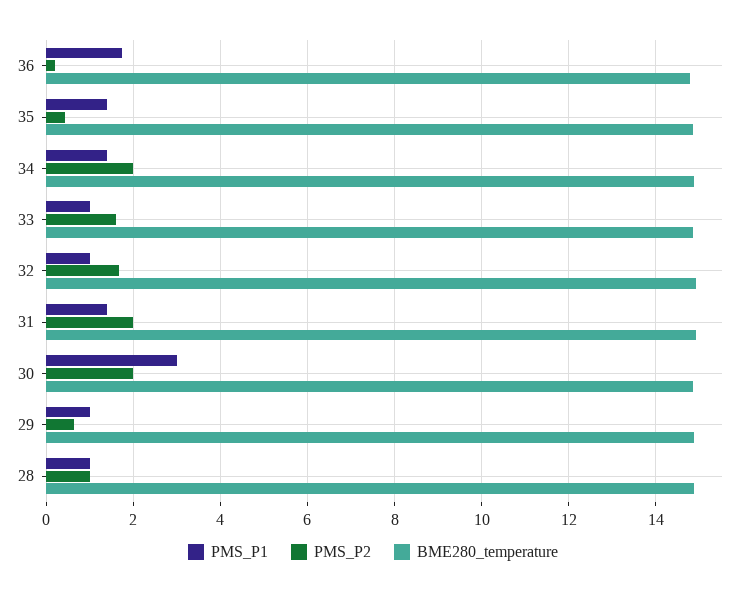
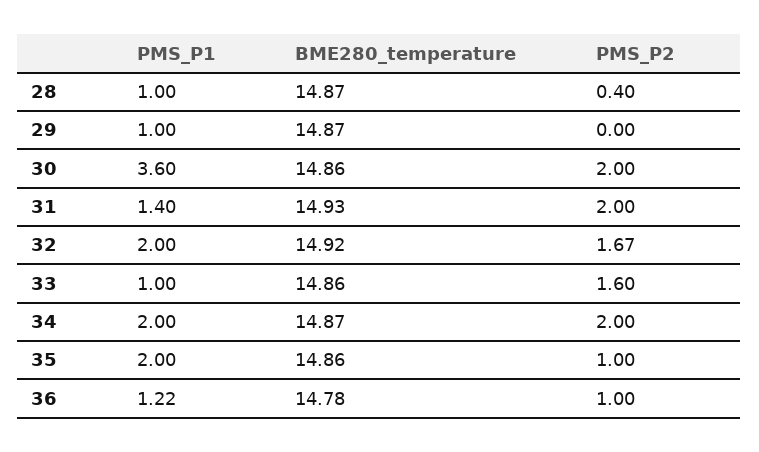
PMS_P1, 36: 1.8 -> 1.22
PMS_P2, 36: 0.2 -> 1
PMS_P1, 35: 1.4 -> 2
PMS_P2, 35: 0.4 -> 1
PMS_P1, 34: 1.4 -> 2
PMS_P1, 32: 1 -> 2
PMS_P1, 30: 3 -> 3.6
PMS_P2, 29: 0.6 -> 0
PMS_P2, 28: 1 -> 0.4

